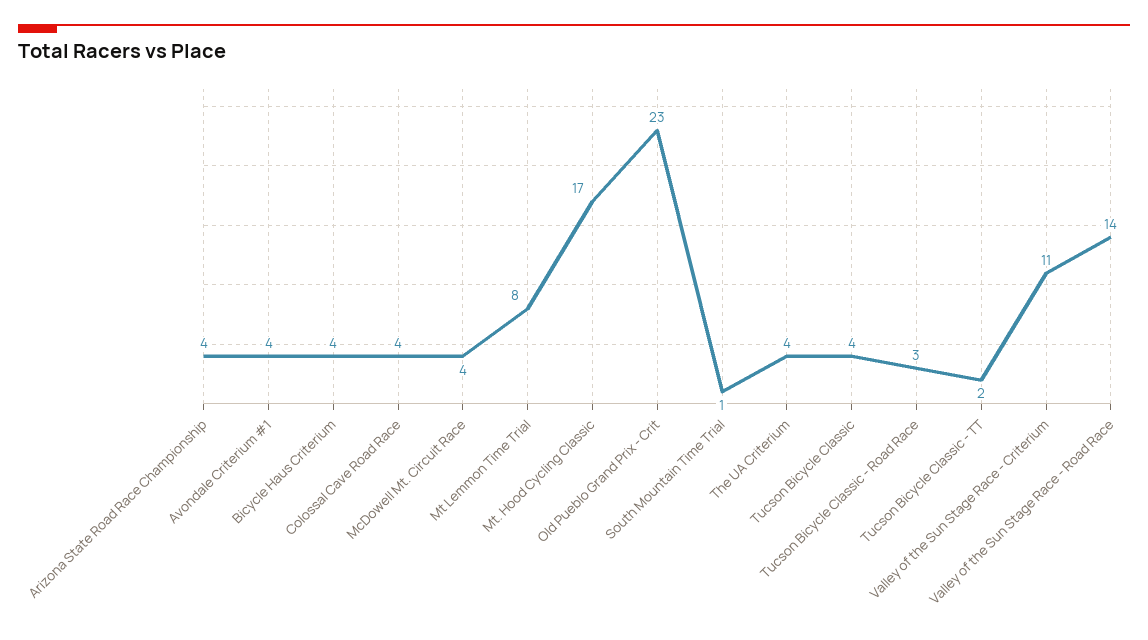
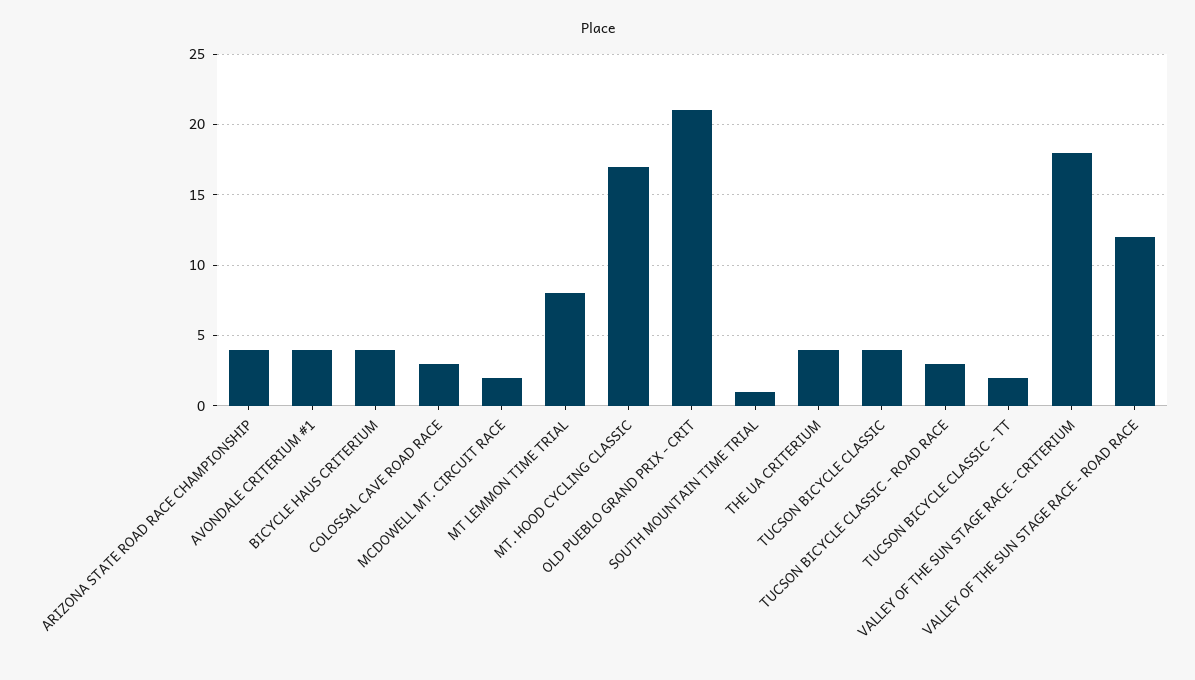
Colossal Cave Road Race: 4 -> 3
McDowell Mt. Circuit Race: 4 -> 2
Old Pueblo Grand Prix - Crit: 23 -> 21
Valley of the Sun Stage Race - Criterium: 11 -> 18
Valley of the Sun Stage Race - Road Race: 14 -> 12

